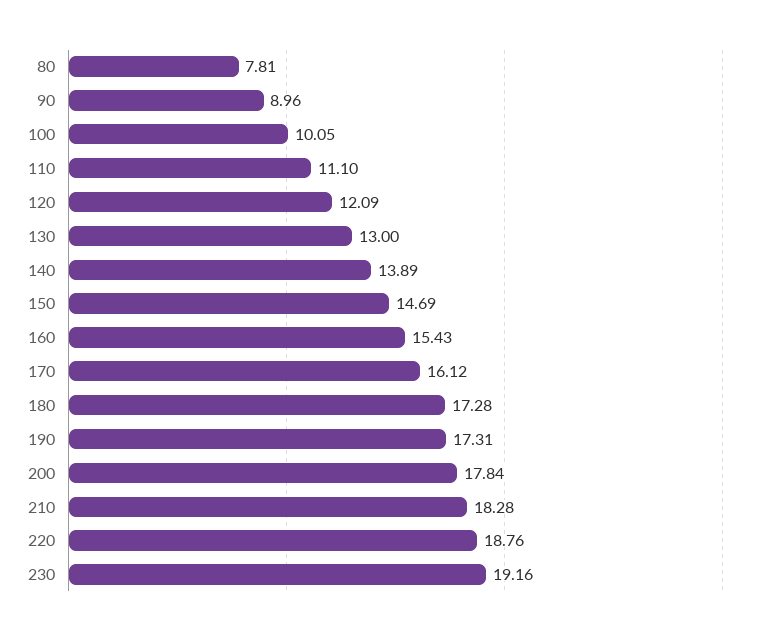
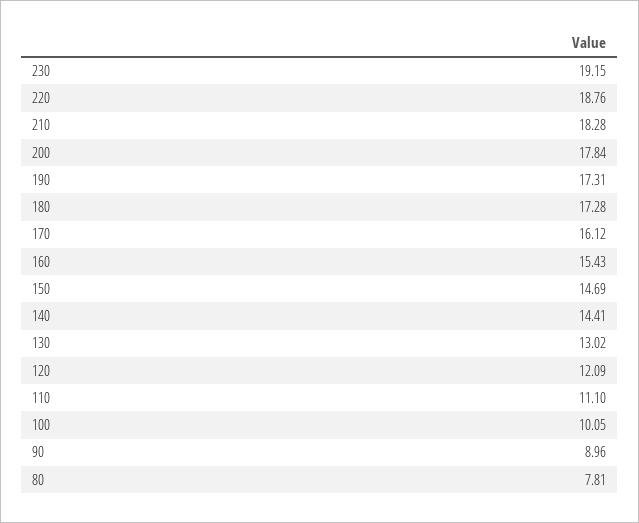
130: 13 -> 13.02
140: 13.89 -> 14.41
230: 19.16 -> 19.15

